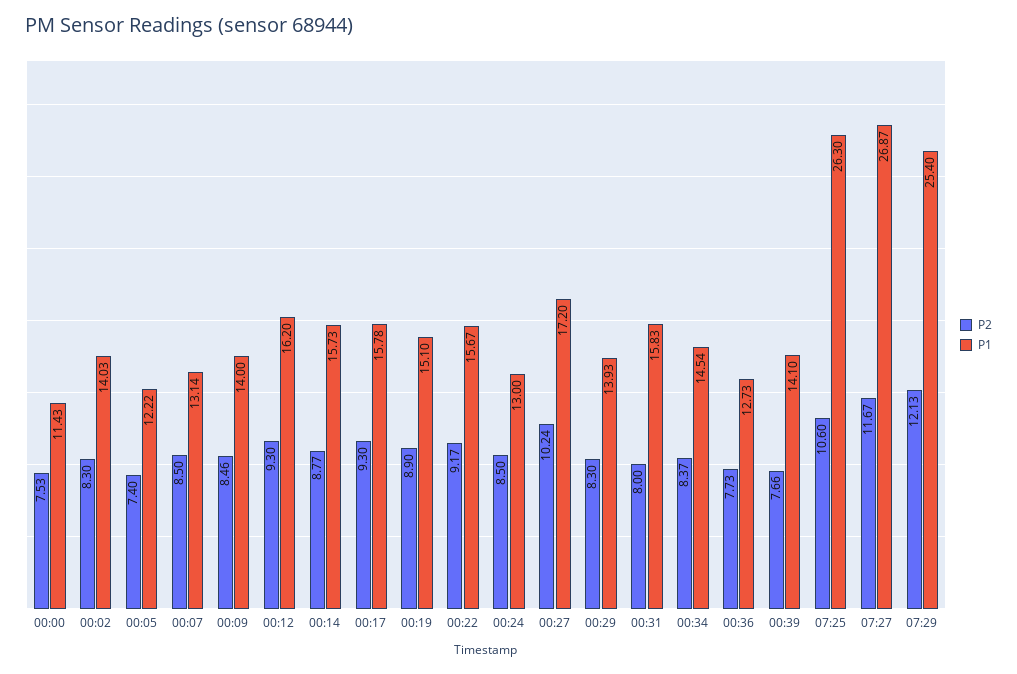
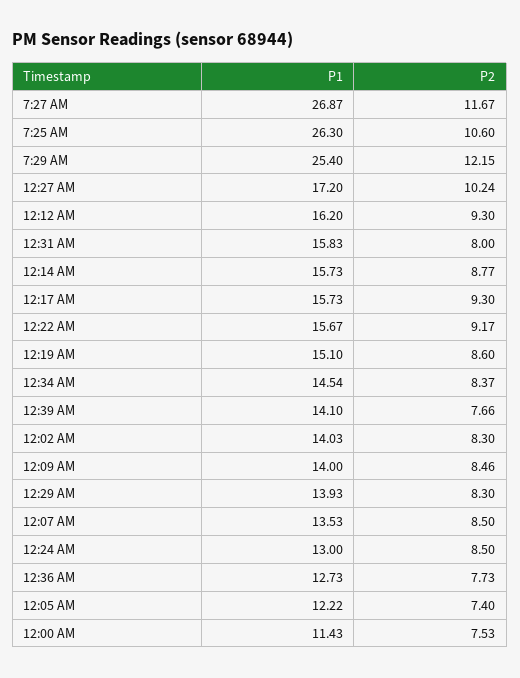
P1, 00:07: 13.14 -> 13.53
P1, 00:17: 15.78 -> 15.73
P2, 00:19: 8.9 -> 8.6
P2, 07:29: 12.13 -> 12.15

